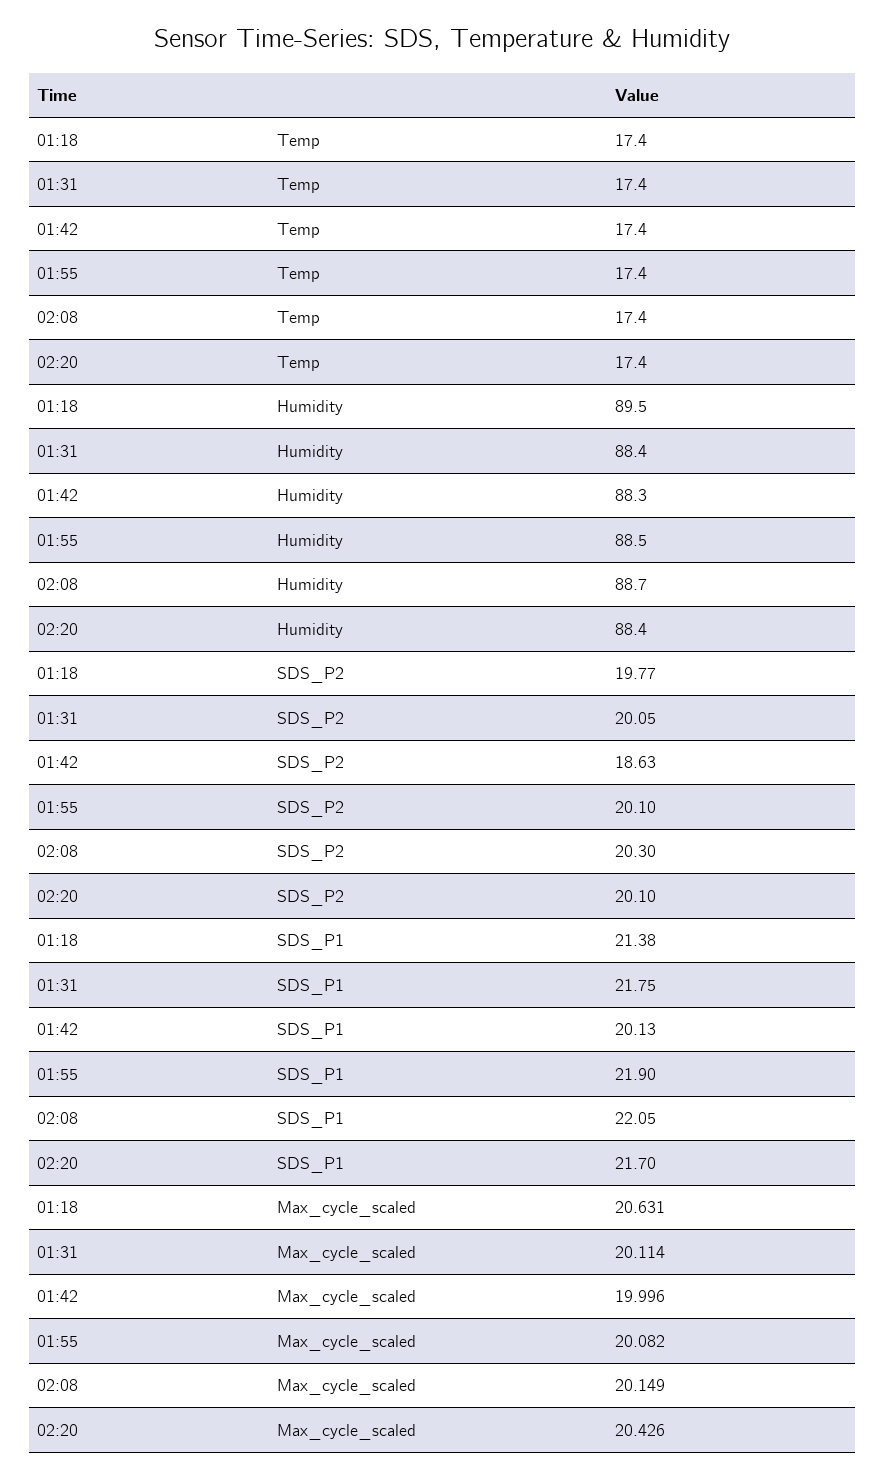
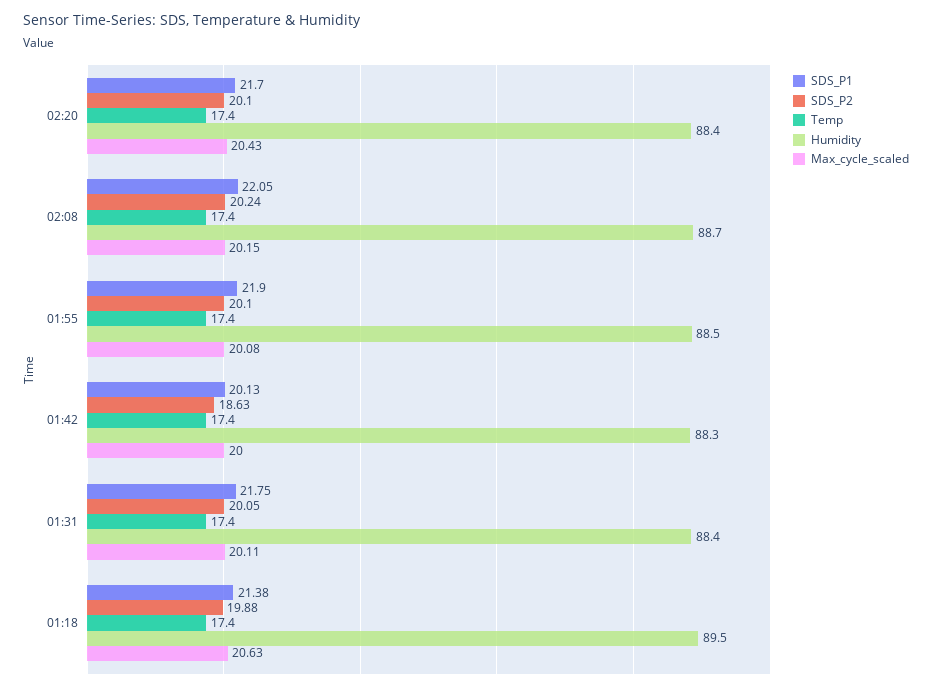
SDS_P2, 01:18: 19.77 -> 19.88
SDS_P2, 02:08: 20.3 -> 20.24

